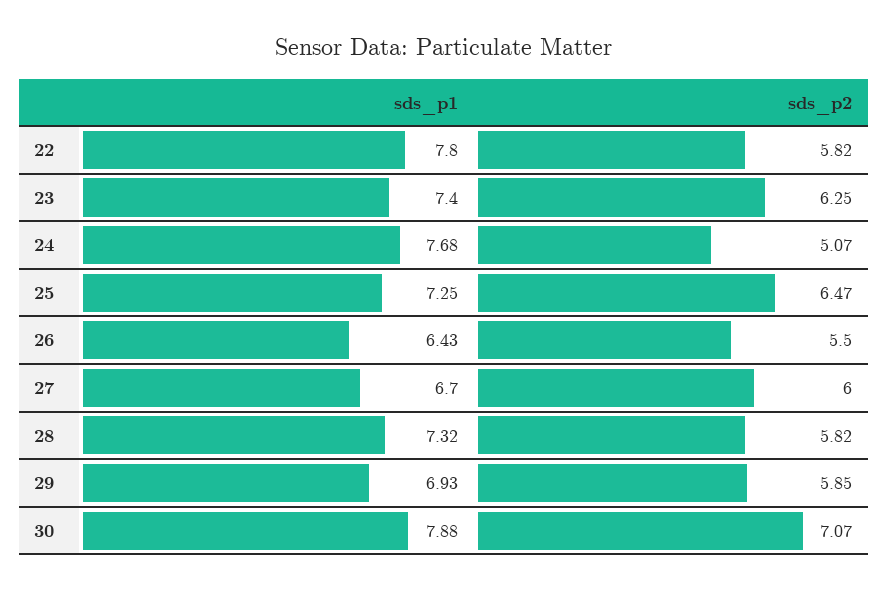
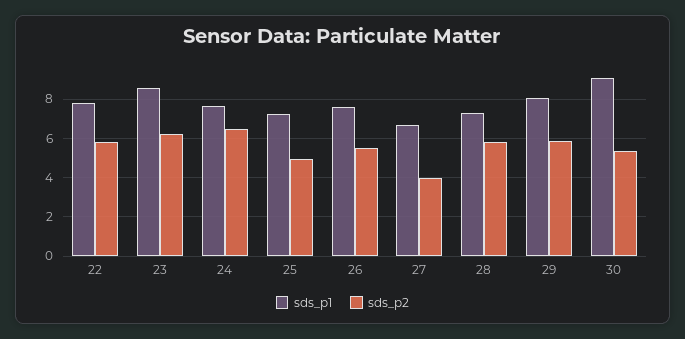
sds_p1, 23: 7.4 -> 8.5
sds_p2, 24: 5.07 -> 6.5
sds_p2, 25: 6.47 -> 5
sds_p1, 26: 6.43 -> 7.5
sds_p2, 27: 6 -> 4
sds_p1, 29: 6.93 -> 8
sds_p1, 30: 7.88 -> 9
sds_p2, 30: 7.07 -> 5.5

